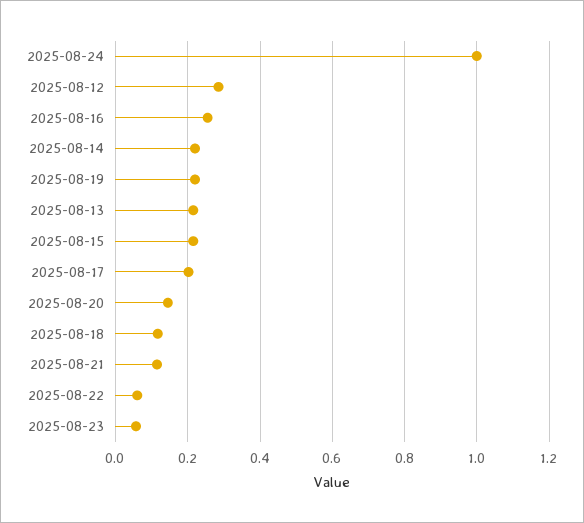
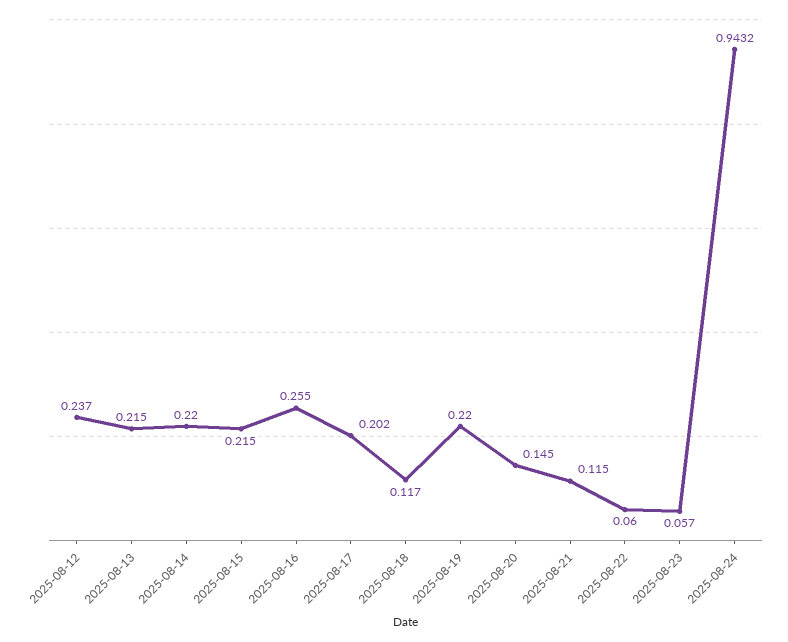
2025-08-24: 1 -> 0.9432
2025-08-12: 0.28 -> 0.237

